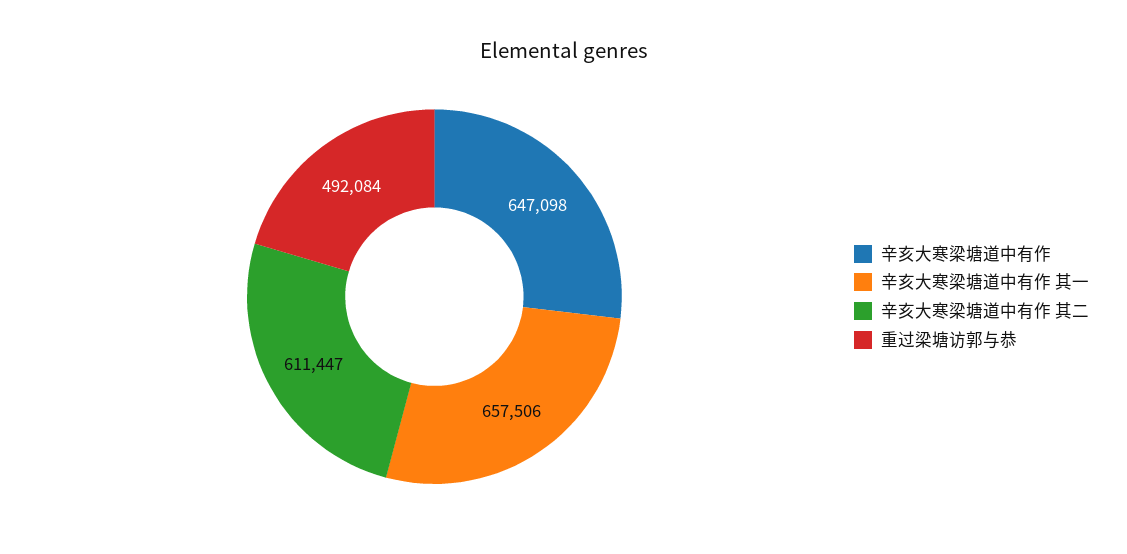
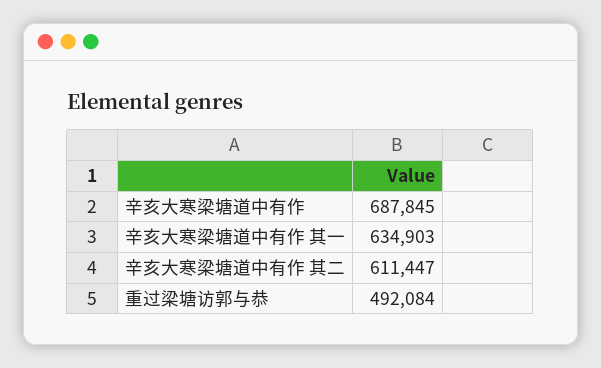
辛亥大寒梁塘道中有作: 647098 -> 687845
辛亥大寒梁塘道中有作 其一: 657506 -> 634903

